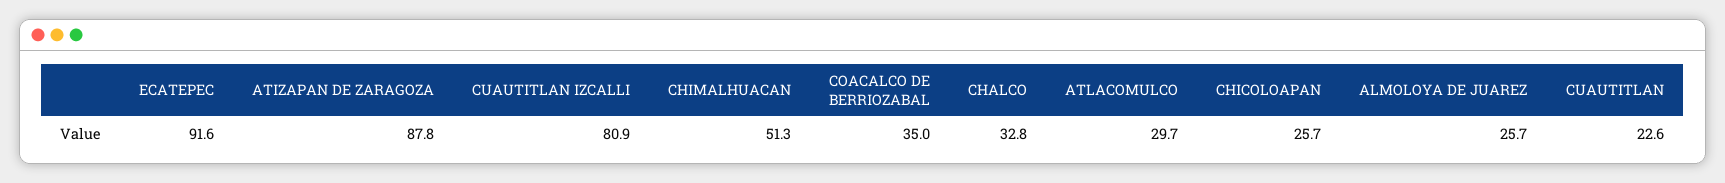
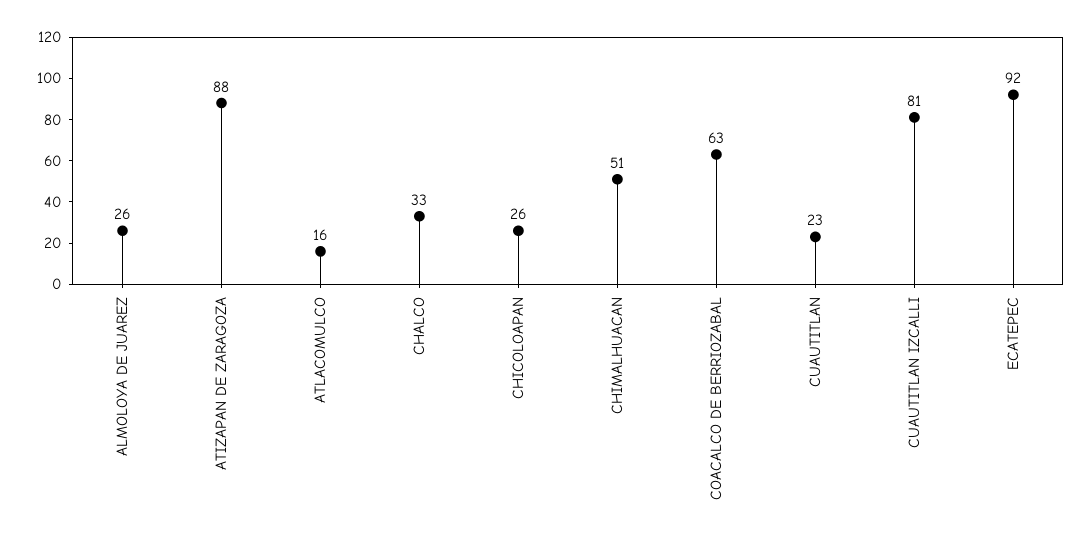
COACALCO DE BERRIOZABAL: 35 -> 63
ATLACOMULCO: 29.7 -> 16

